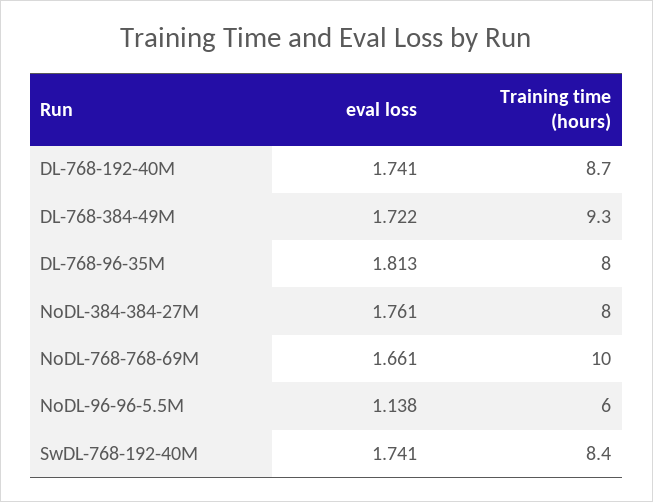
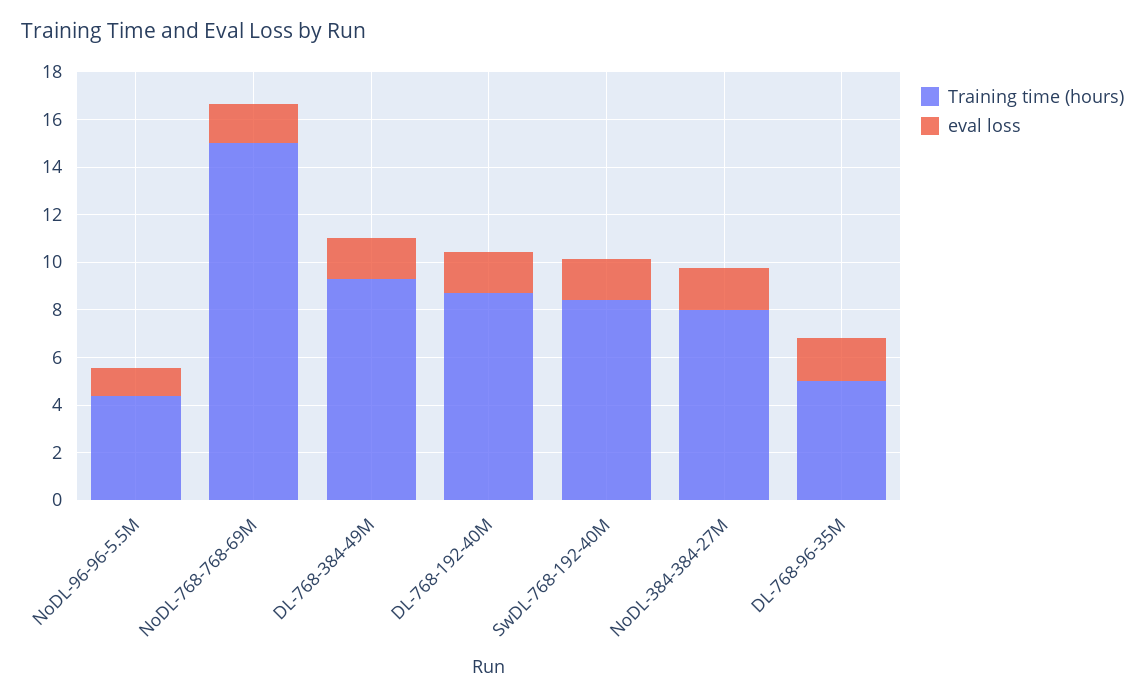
Training time (hours), DL-768-96-35M: 8 -> 5
Training time (hours), NoDL-768-768-69M: 10 -> 15
Training time (hours), NoDL-96-96-5.5M: 6 -> 4.5

